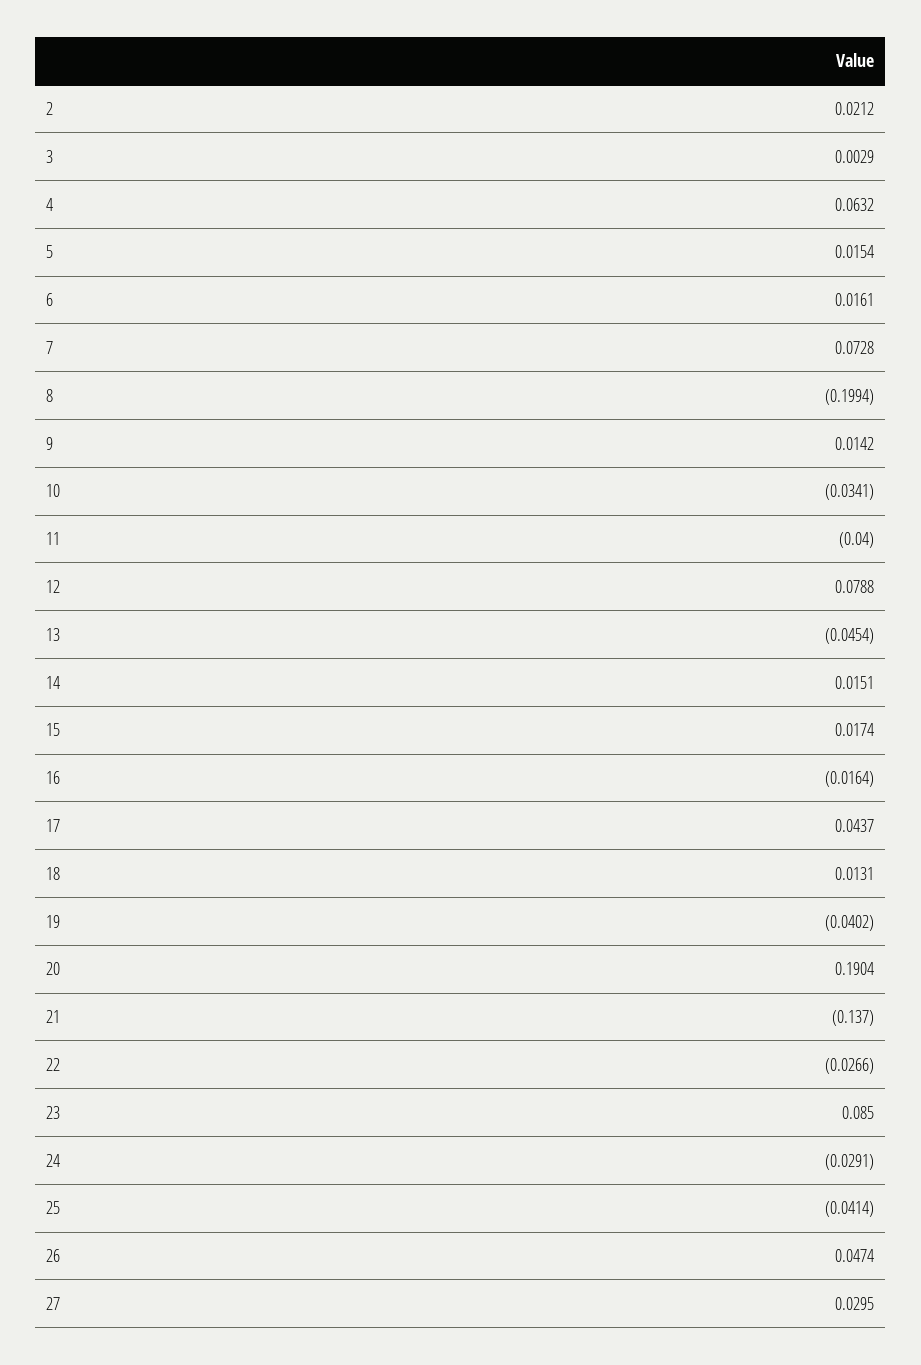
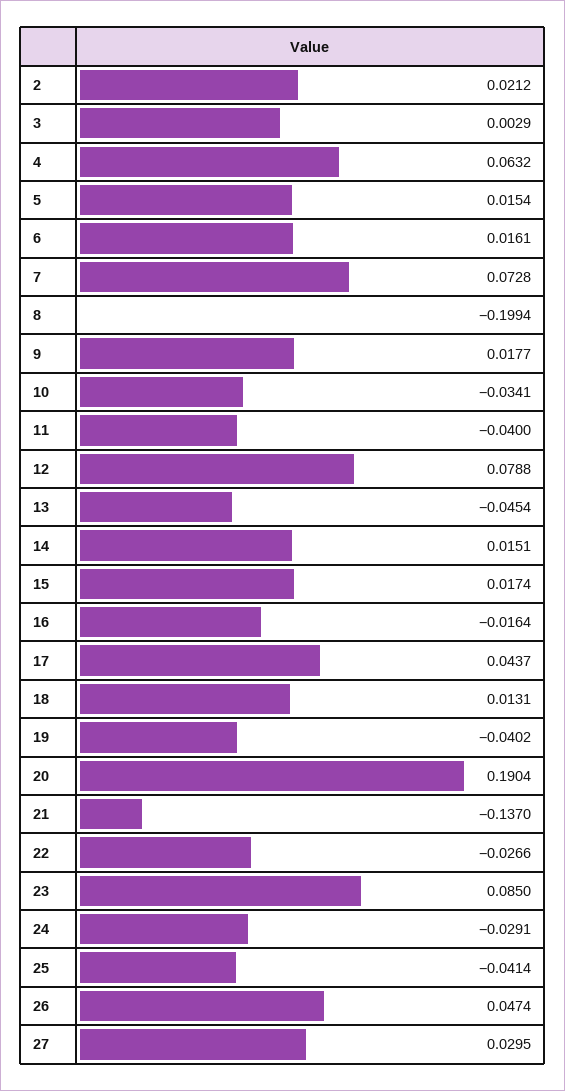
9: 0.0142 -> 0.0177

